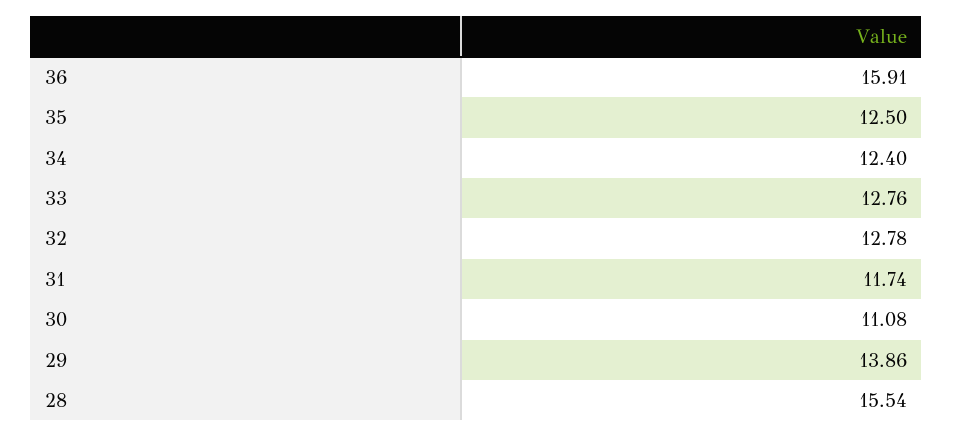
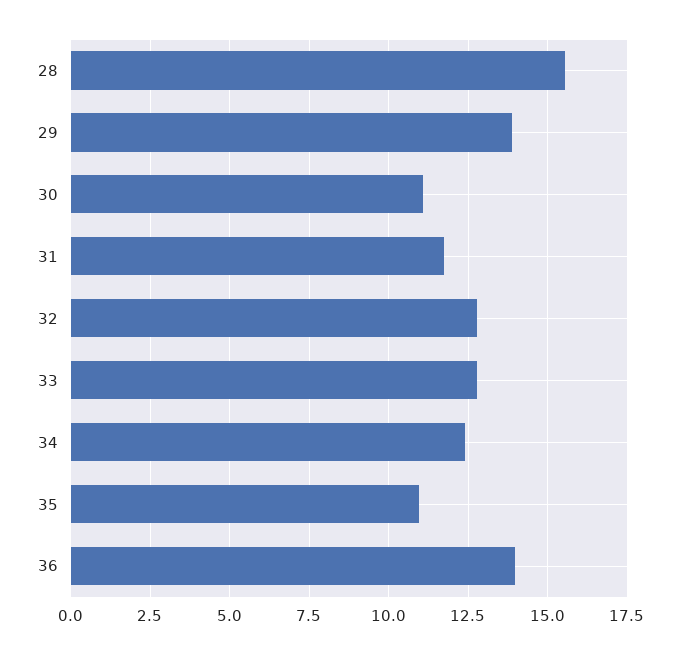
36: 15.91 -> 14
35: 12.5 -> 11

